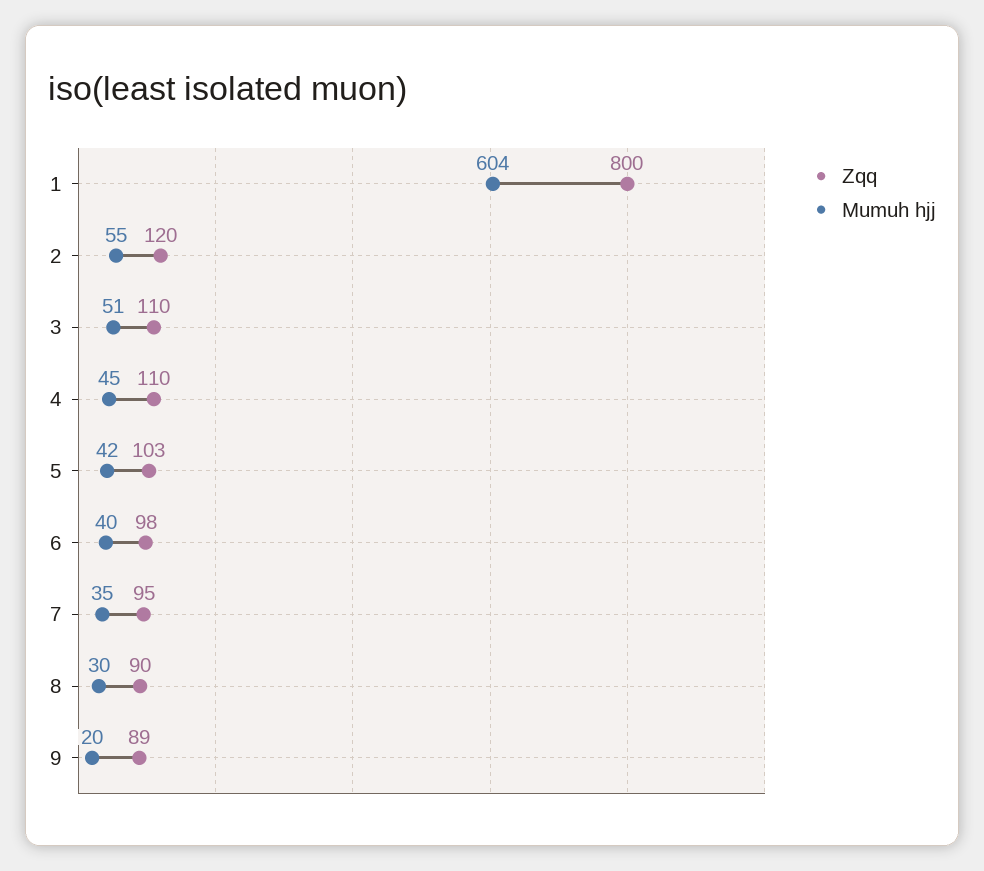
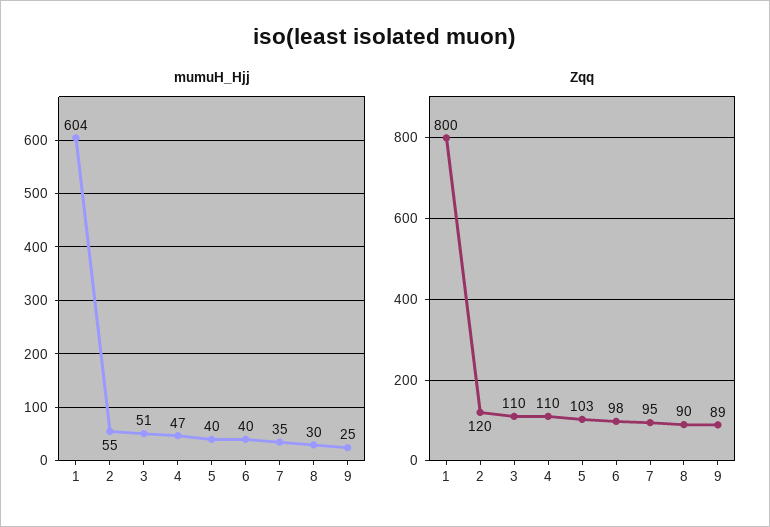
Mumuh hjj, 4: 45 -> 47
Mumuh hjj, 5: 42 -> 40
Mumuh hjj, 9: 20 -> 25

